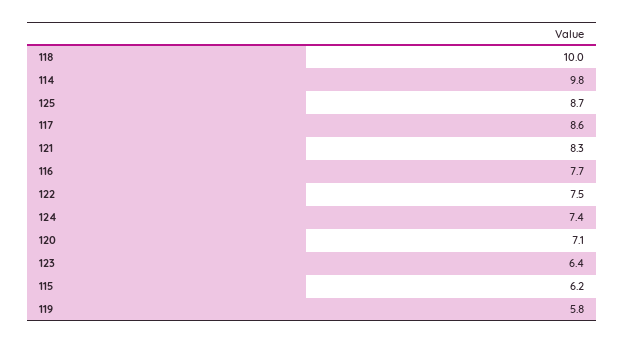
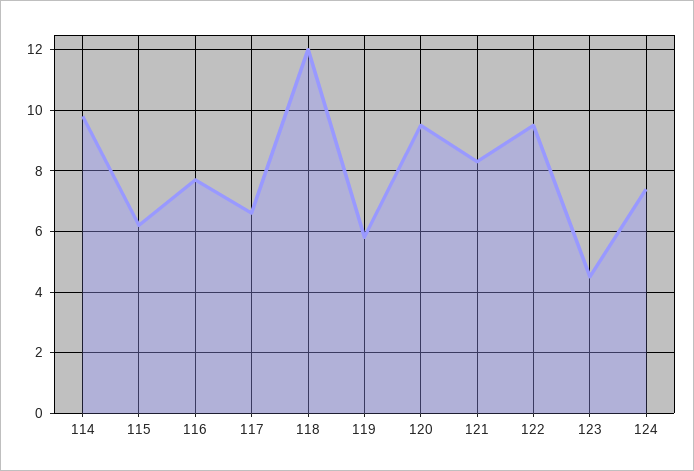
118: 10 -> 12
125: 8.7 -> none
117: 8.6 -> 6.5
122: 7.5 -> 9.5
120: 7.1 -> 9.5
123: 6.4 -> 4.5

